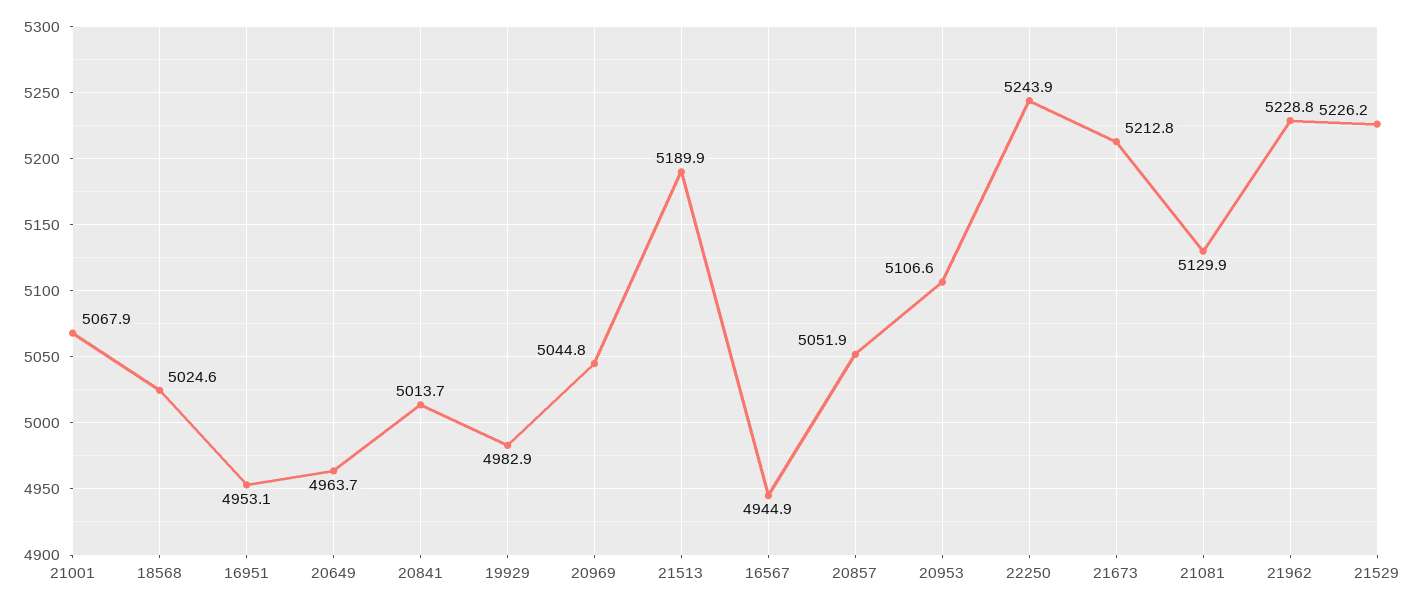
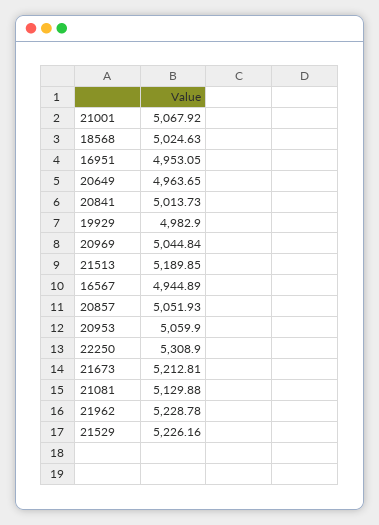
20953: 5106.6 -> 5059.9
22250: 5243.9 -> 5308.9

